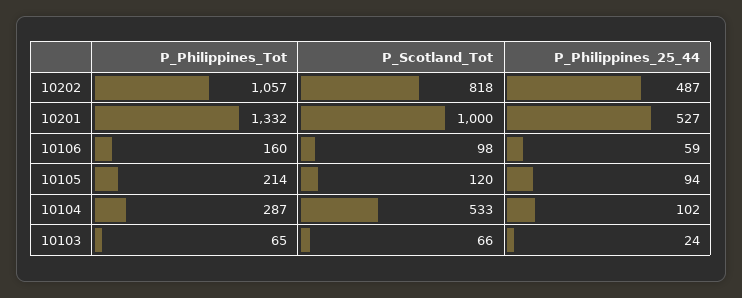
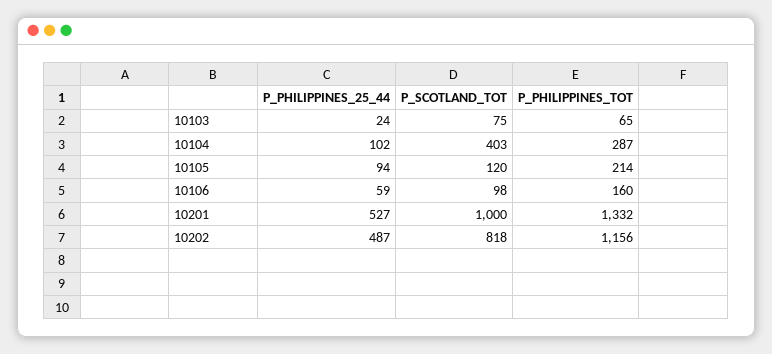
P_Philippines_Tot, 10202: 1057 -> 1156
P_Scotland_Tot, 10104: 533 -> 403
P_Scotland_Tot, 10103: 66 -> 75

